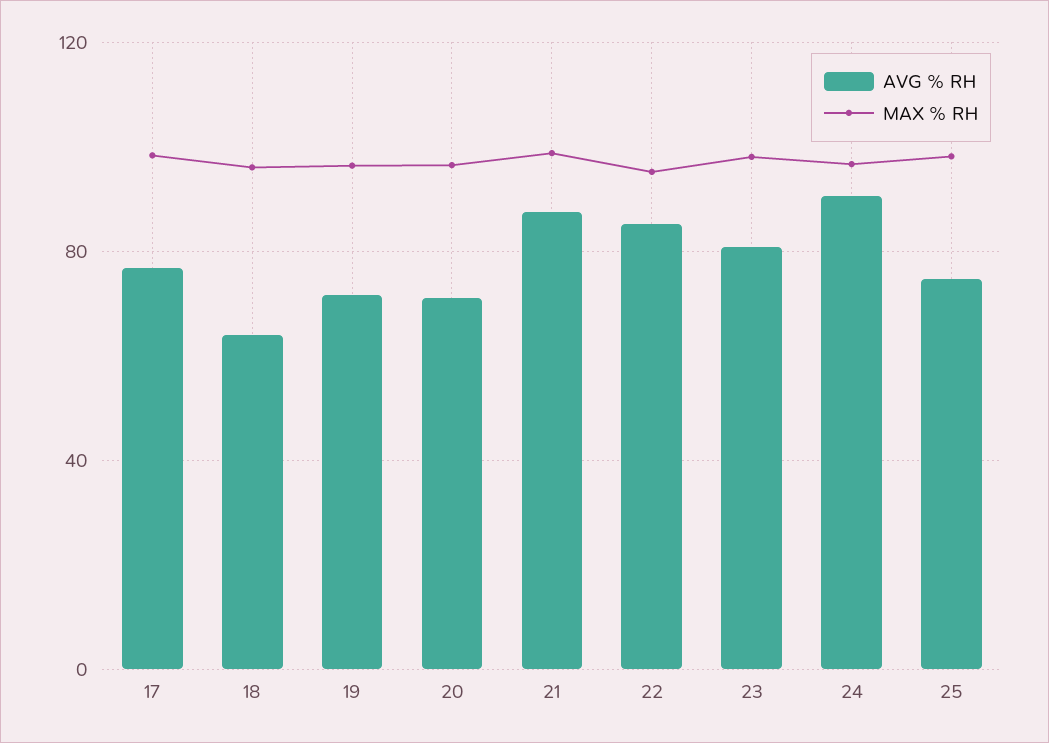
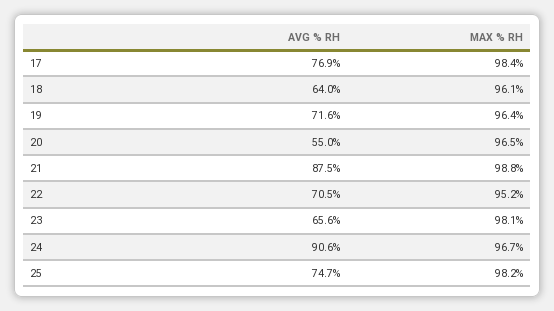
AVG % RH, 20: 70 -> 55
AVG % RH, 22: 85 -> 70.5
AVG % RH, 23: 80 -> 65.6

